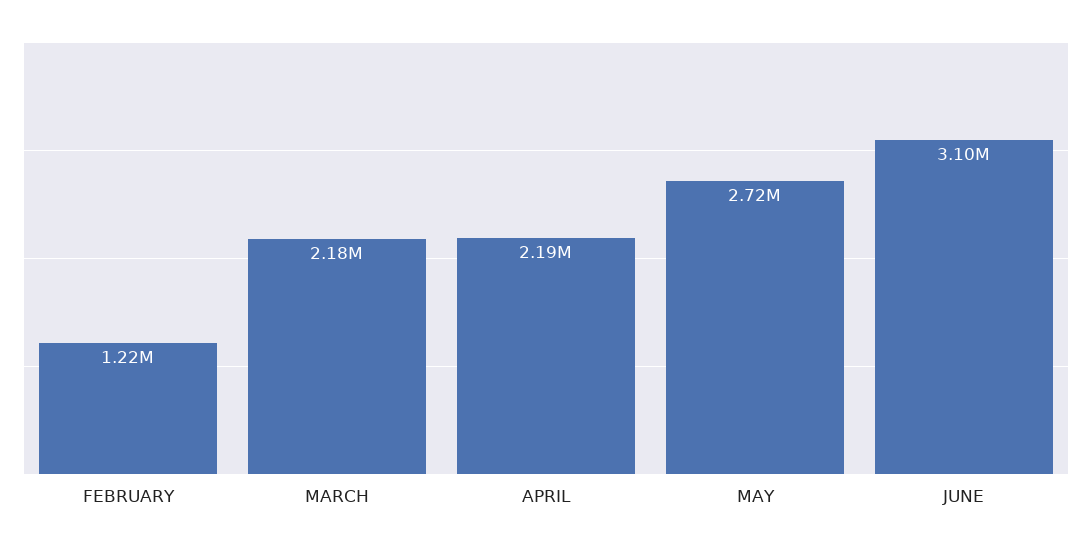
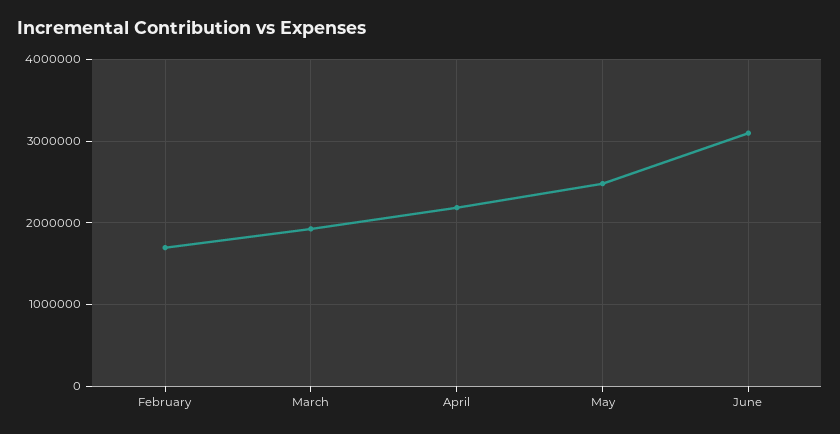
FEBRUARY: 1220000 -> 1700000
MARCH: 2180000 -> 1900000
MAY: 2720000 -> 2500000

